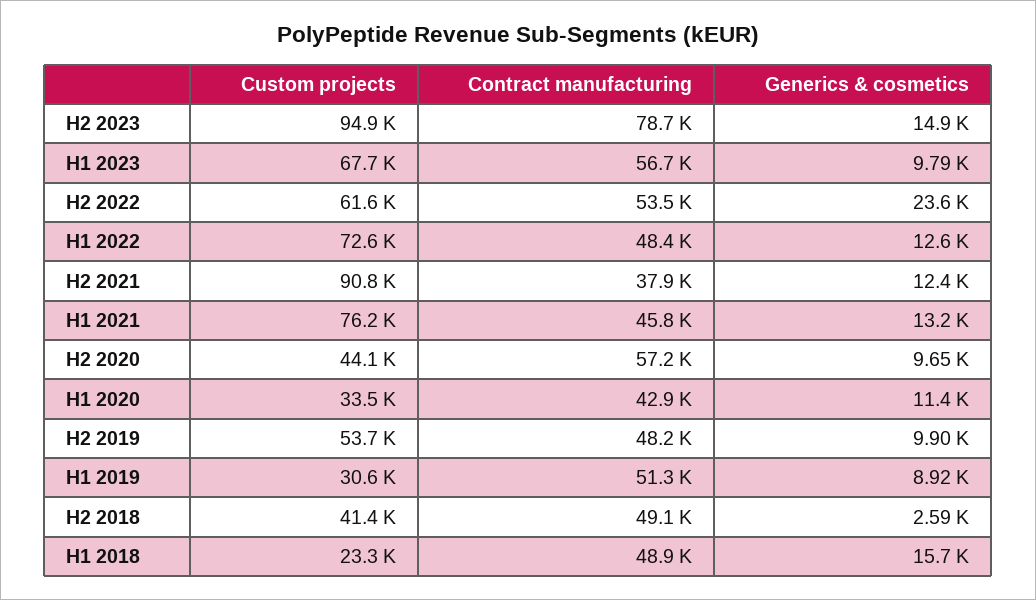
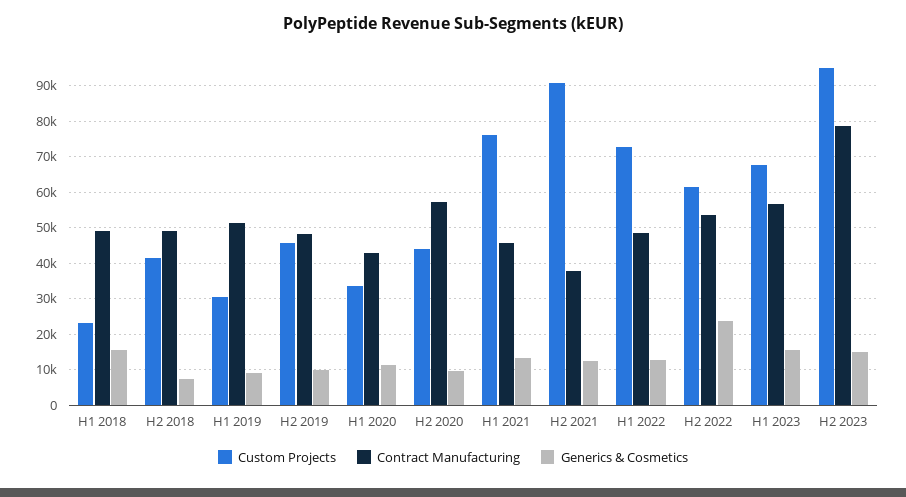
Generics & cosmetics, H1 2023: 9790 -> 16000
Custom projects, H2 2019: 53700 -> 46000
Generics & cosmetics, H2 2018: 2590 -> 8000

